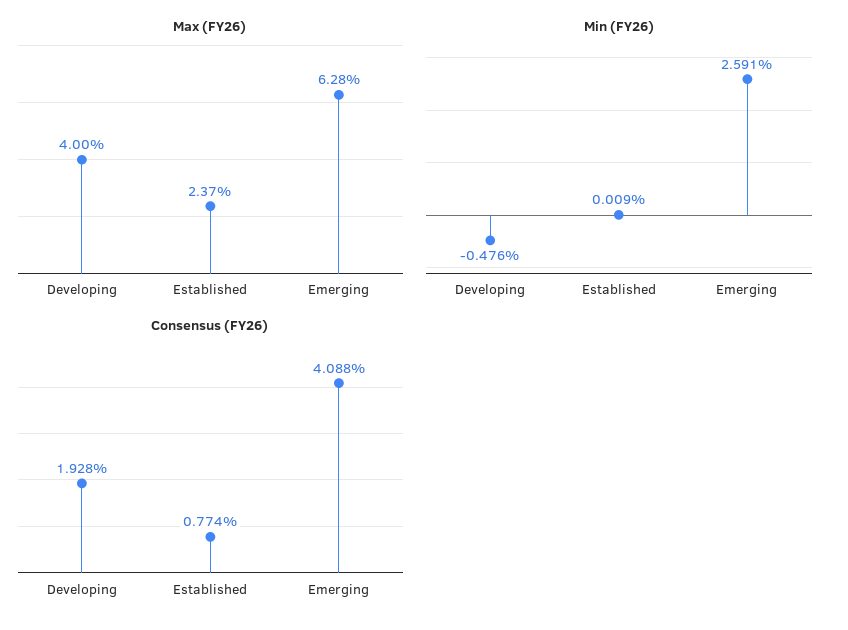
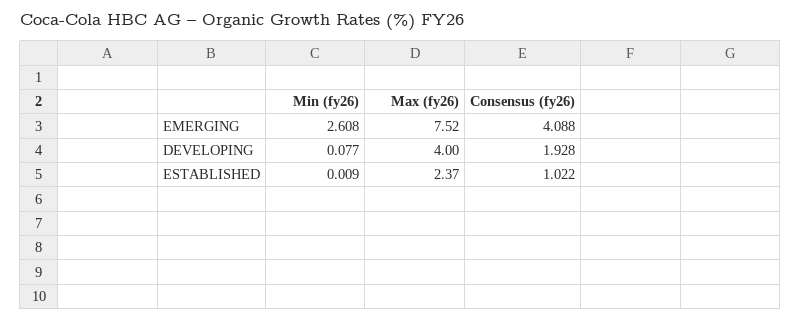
Max (FY26), Emerging: 6.28 -> 7.52
Min (FY26), Developing: -0.476 -> 0.077
Min (FY26), Emerging: 2.591 -> 2.608
Consensus (FY26), Established: 0.774 -> 1.022

